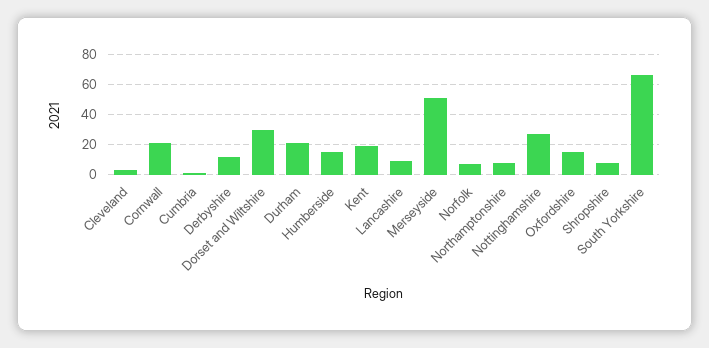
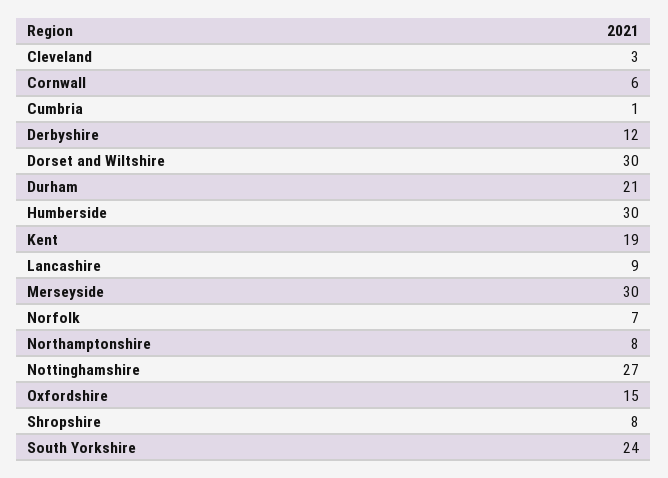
Cornwall: 20 -> 6
Humberside: 15 -> 30
Merseyside: 50 -> 30
South Yorkshire: 65 -> 24

